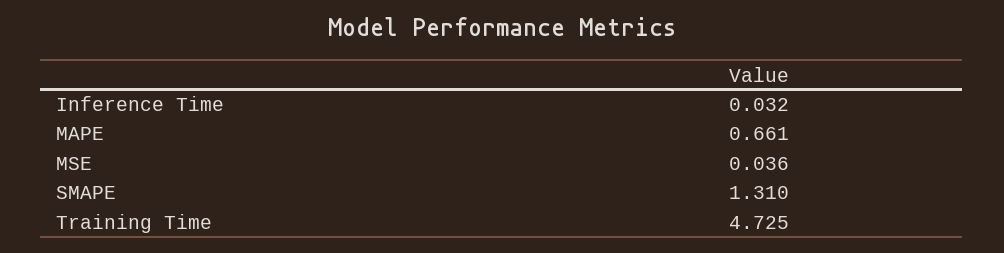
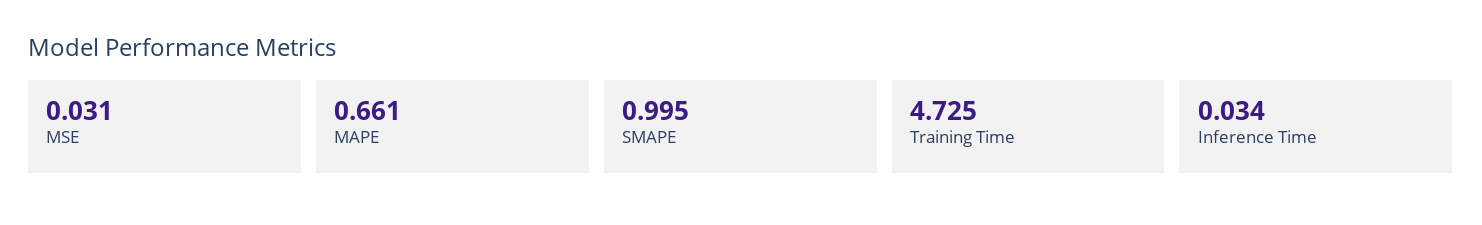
Inference Time: 0.032 -> 0.034
MSE: 0.036 -> 0.031
SMAPE: 1.31 -> 0.995

